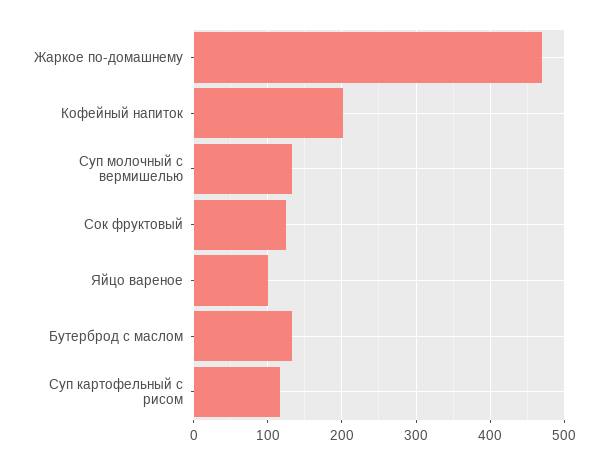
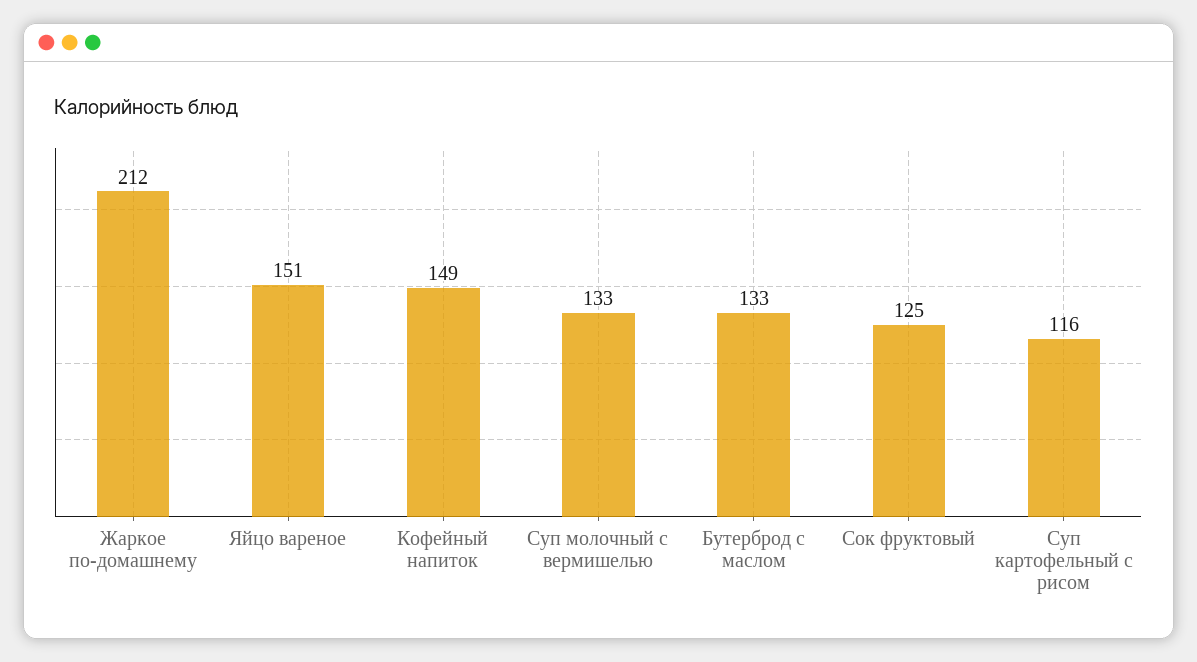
Жаркое по-домашнему: 470 -> 212
Кофейный напиток: 200 -> 149
Яйцо вареное: 100 -> 151

